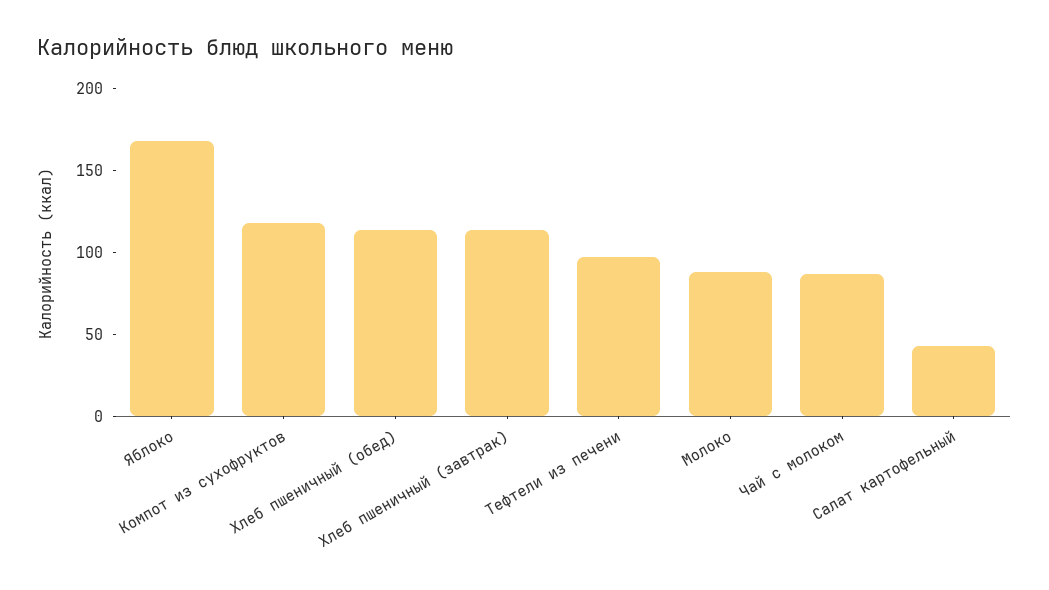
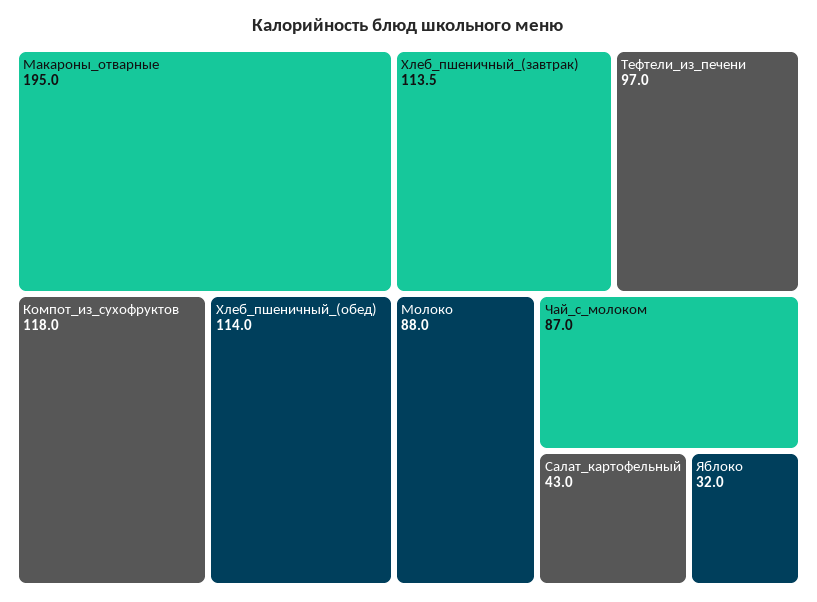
Яблоко: 170 -> 32
Макароны_отварные: none -> 195

